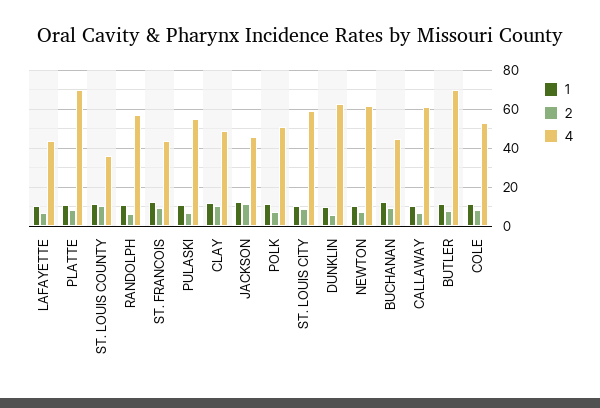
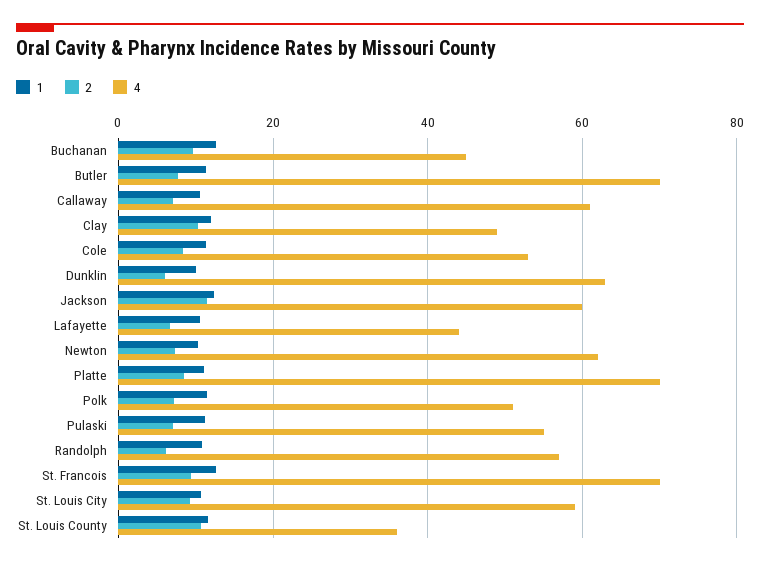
4, ST. FRANCOIS: 45 -> 70
4, JACKSON: 45 -> 60

